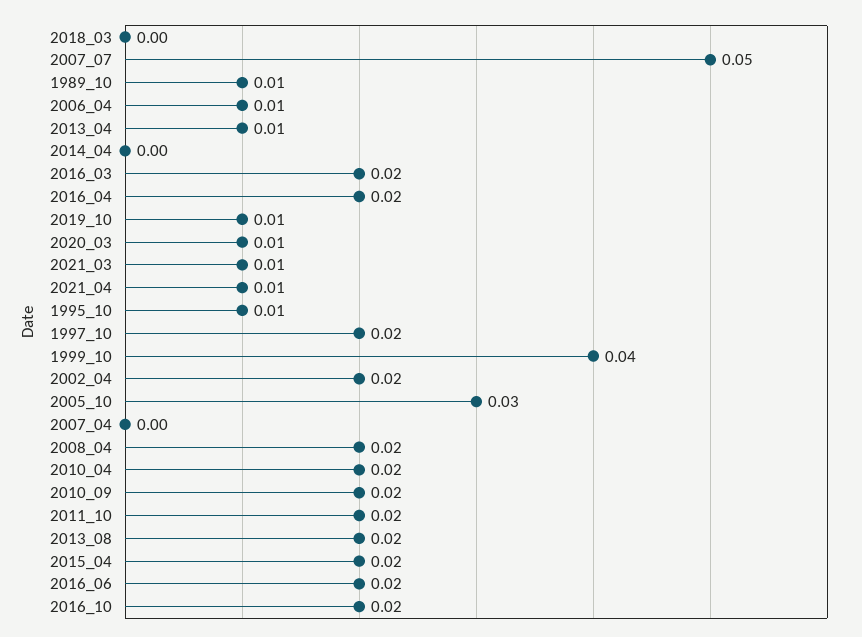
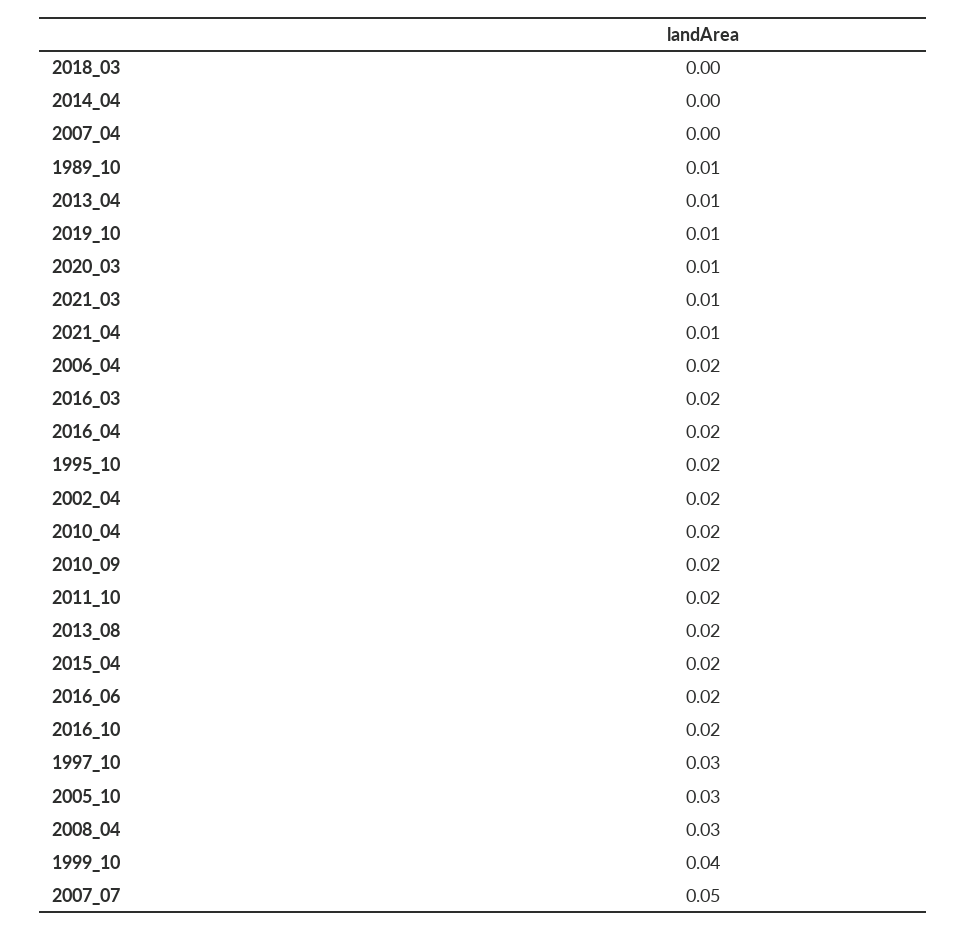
2006_04: 0.01 -> 0.02
1995_10: 0.01 -> 0.02
1997_10: 0.02 -> 0.03
2008_04: 0.02 -> 0.03

